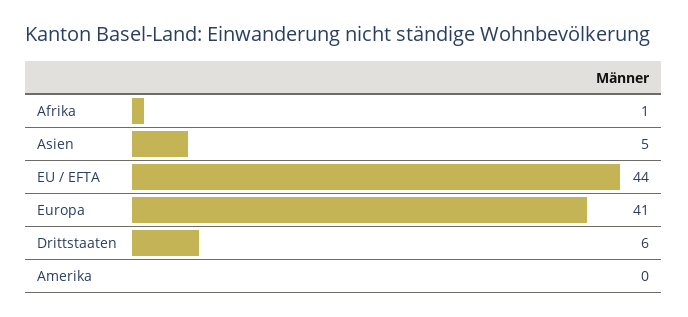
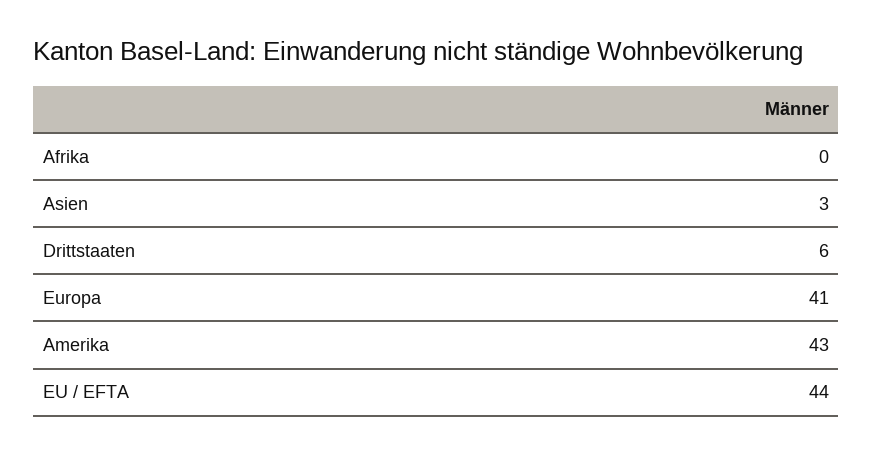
Afrika: 1 -> 0
Asien: 5 -> 3
Amerika: 0 -> 43

